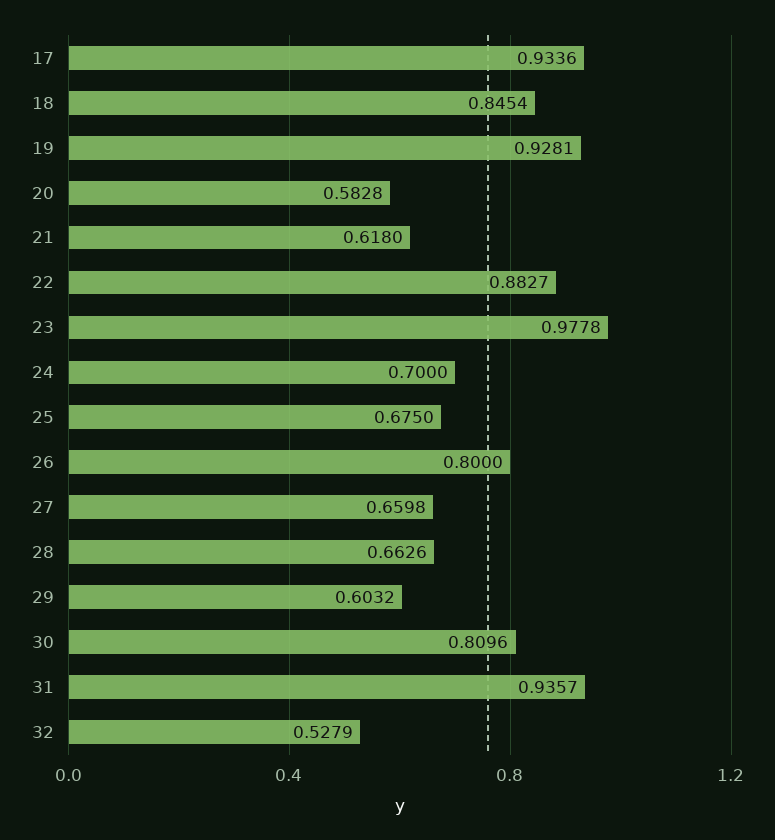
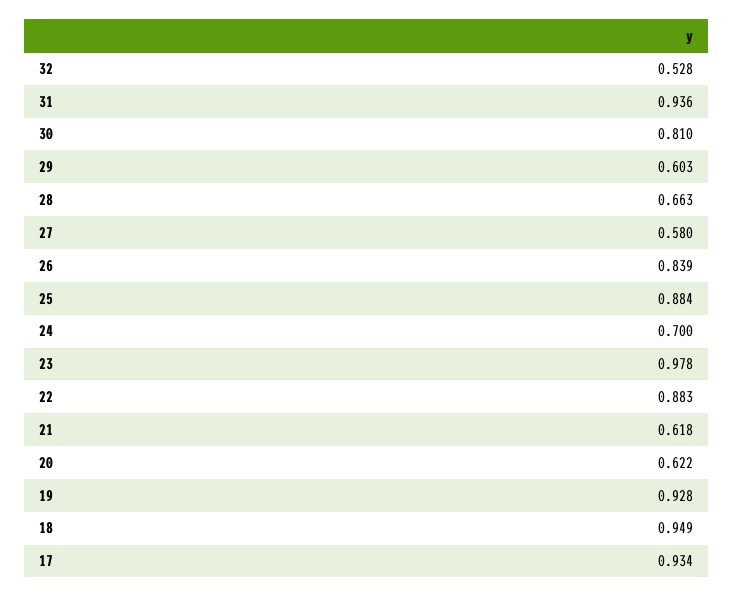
18: 0.8454 -> 0.949
20: 0.5828 -> 0.622
25: 0.675 -> 0.884
26: 0.8 -> 0.839
27: 0.6598 -> 0.58

